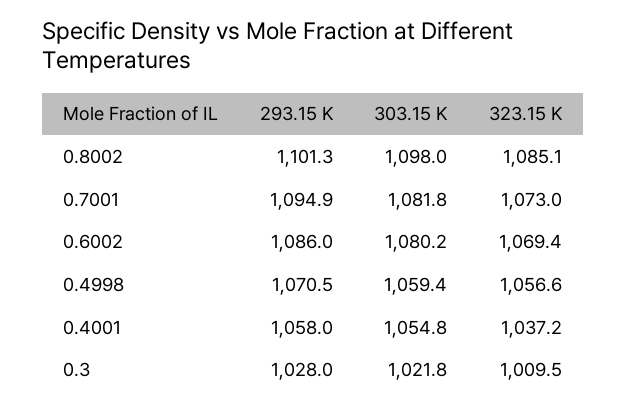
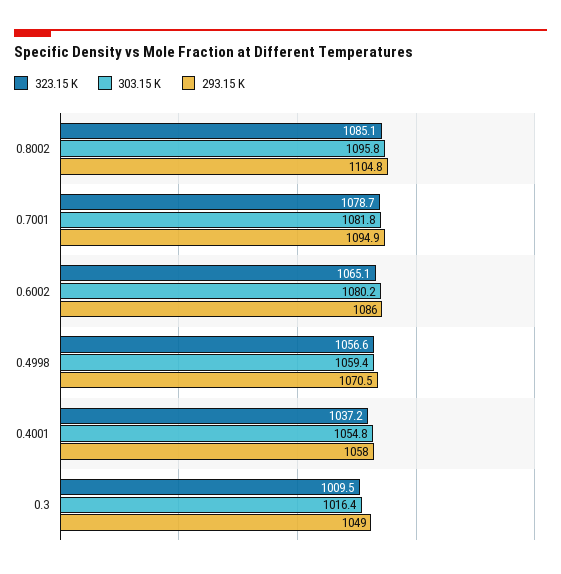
293.15 K, 0.8002: 1101.3 -> 1104.8
303.15 K, 0.8002: 1098 -> 1095.8
323.15 K, 0.7001: 1073 -> 1078.7
323.15 K, 0.6002: 1069.4 -> 1065.1
293.15 K, 0.3: 1028 -> 1049
303.15 K, 0.3: 1021.8 -> 1016.4

